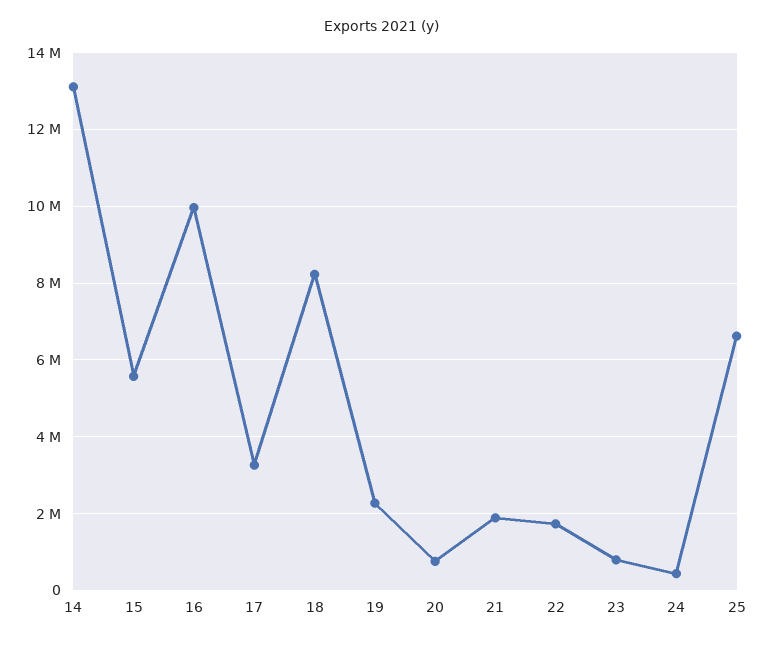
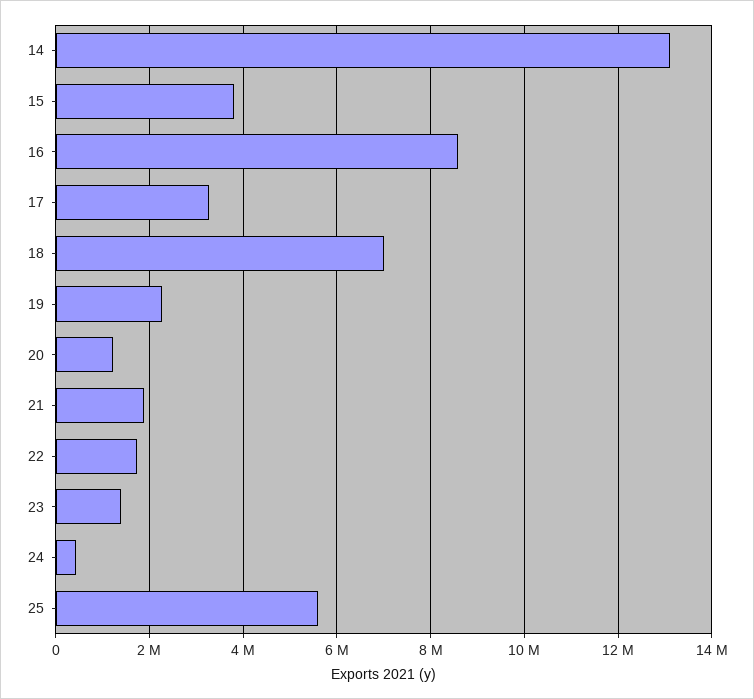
15: 5600000 -> 3800000
16: 10000000 -> 8600000
18: 8200000 -> 7000000
20: 800000 -> 1200000
23: 800000 -> 1400000
25: 6600000 -> 5600000

